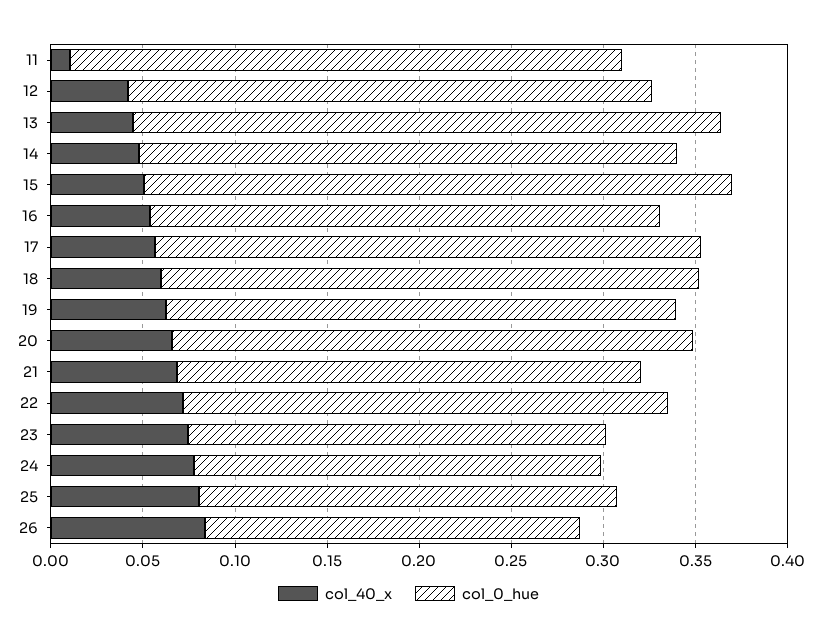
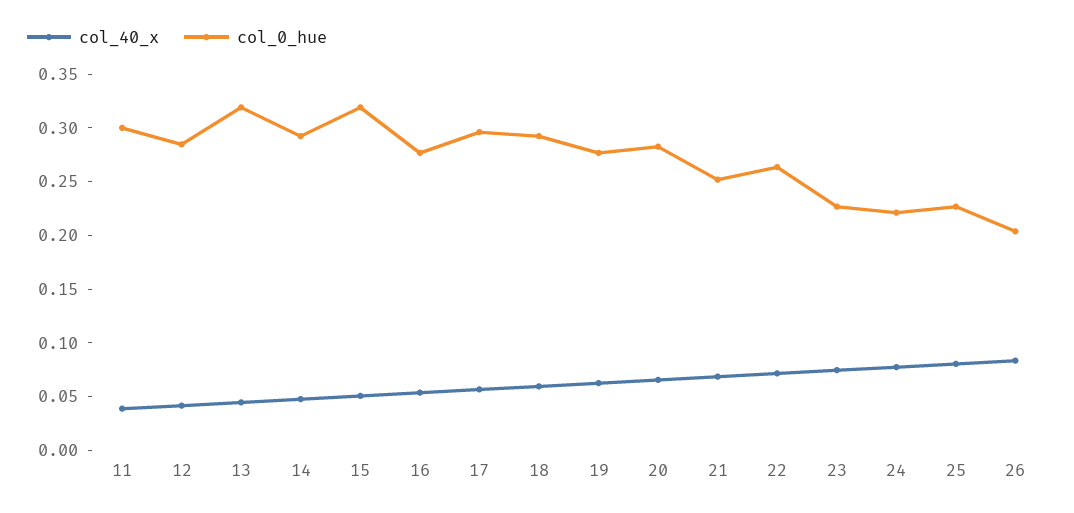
col_40_x, 11: 0.01 -> 0.04

